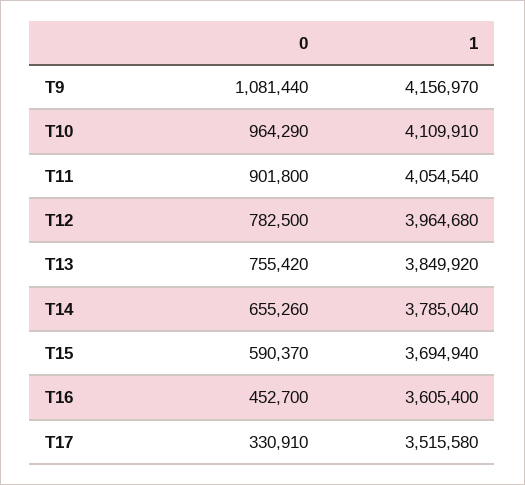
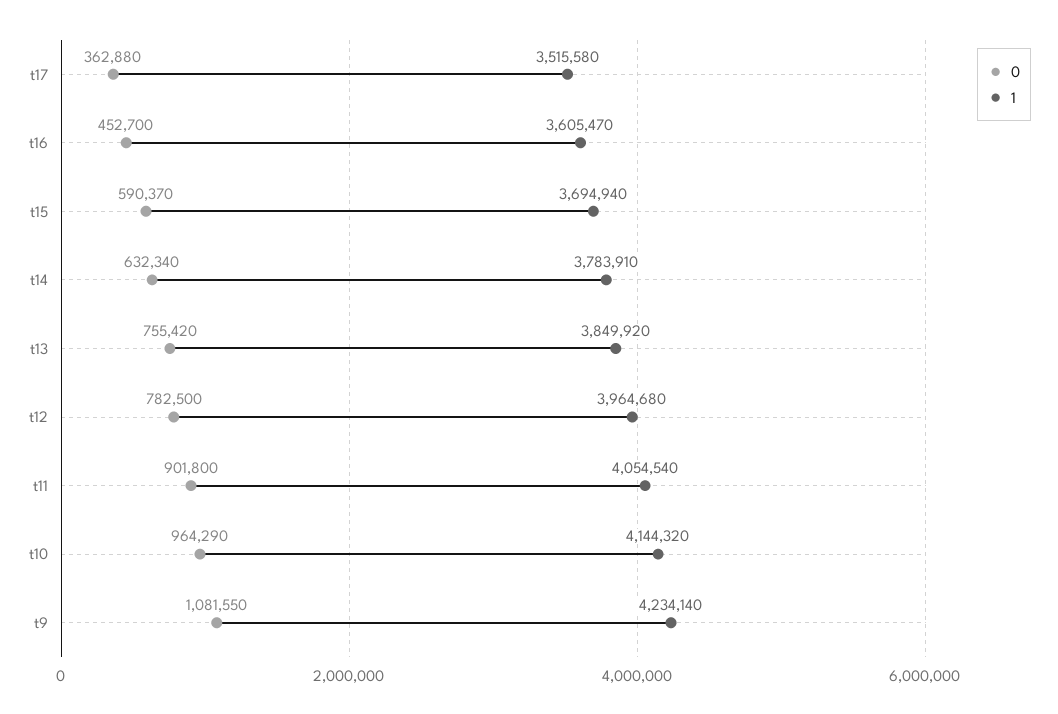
0, T9: 1081440 -> 1081550
1, T9: 4156970 -> 4234140
1, T10: 4109910 -> 4144320
0, T14: 655260 -> 632340
1, T14: 3785040 -> 3783910
1, T16: 3605400 -> 3605470
0, T17: 330910 -> 362880

